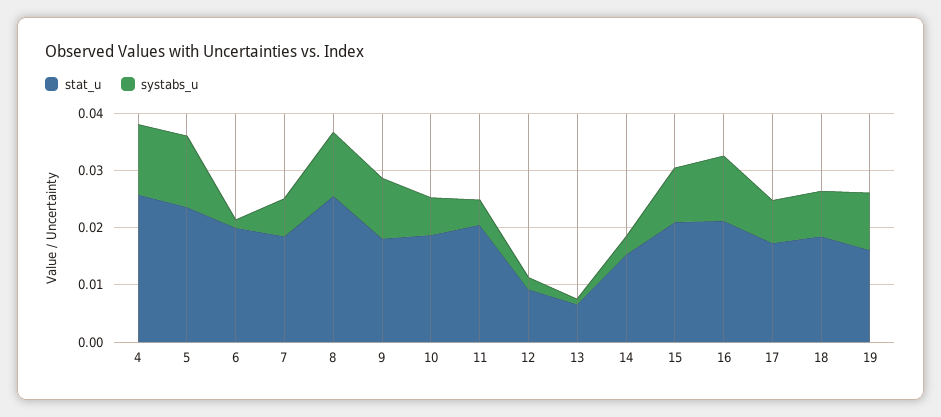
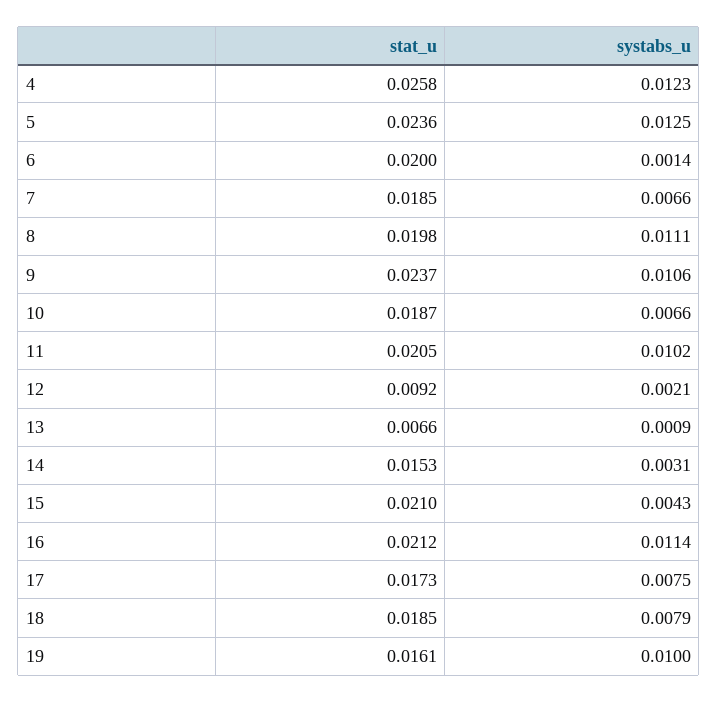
stat_u, 8: 0.026 -> 0.0198
stat_u, 9: 0.018 -> 0.0237
systabs_u, 11: 0.004 -> 0.0102
systabs_u, 15: 0.01 -> 0.0043

